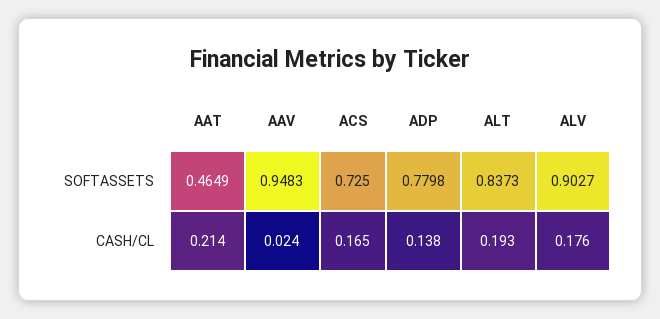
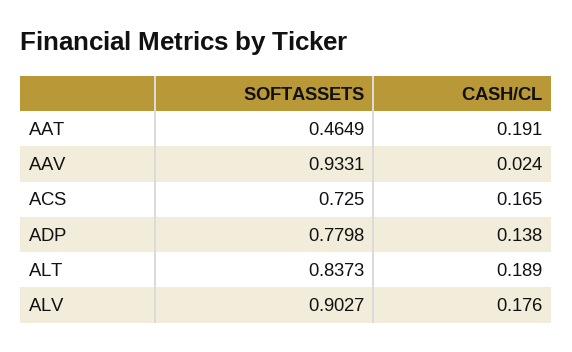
AAV, SOFTASSETS: 0.9483 -> 0.9331
AAT, CASH/CL: 0.214 -> 0.191
ALT, CASH/CL: 0.193 -> 0.189

